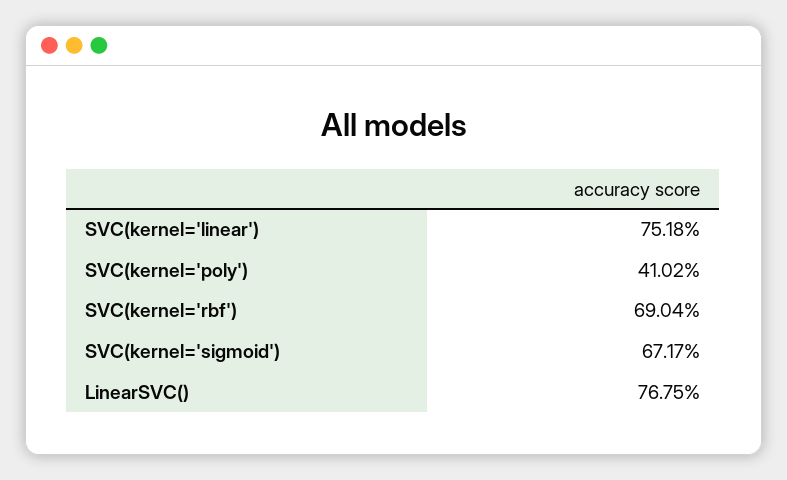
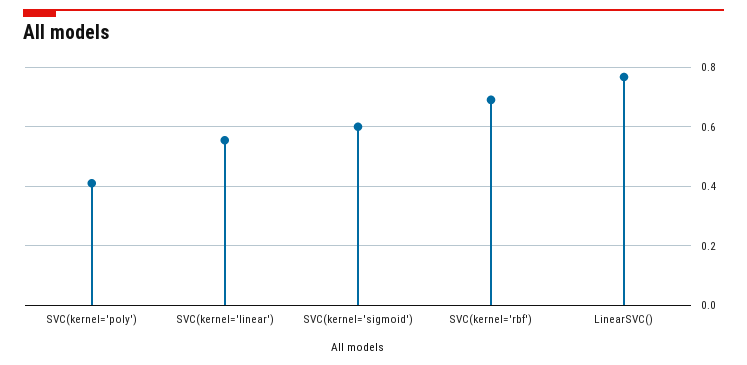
SVC(kernel='linear'): 0.7518 -> 0.55
SVC(kernel='sigmoid'): 0.6717 -> 0.6

